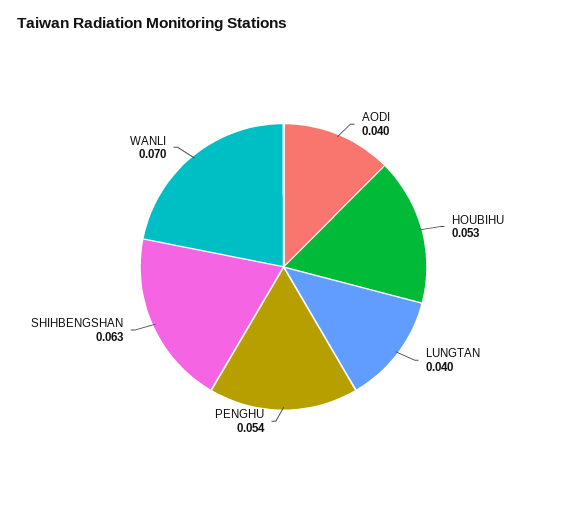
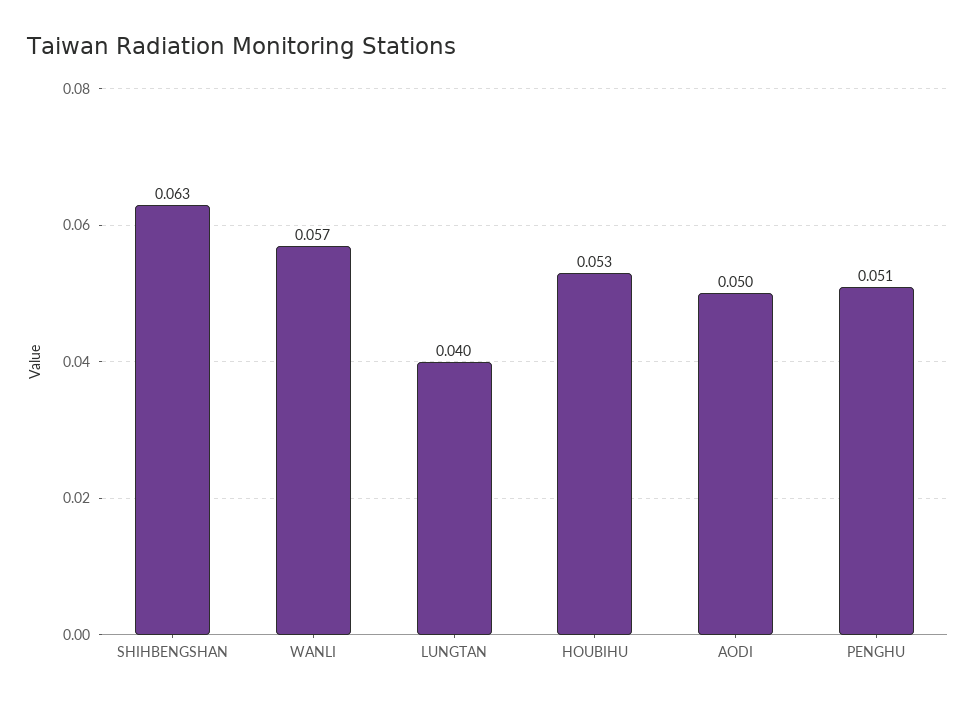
AODI: 0.04 -> 0.05
PENGHU: 0.054 -> 0.051
WANLI: 0.07 -> 0.057

